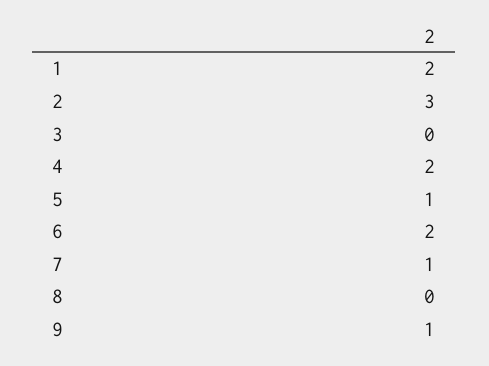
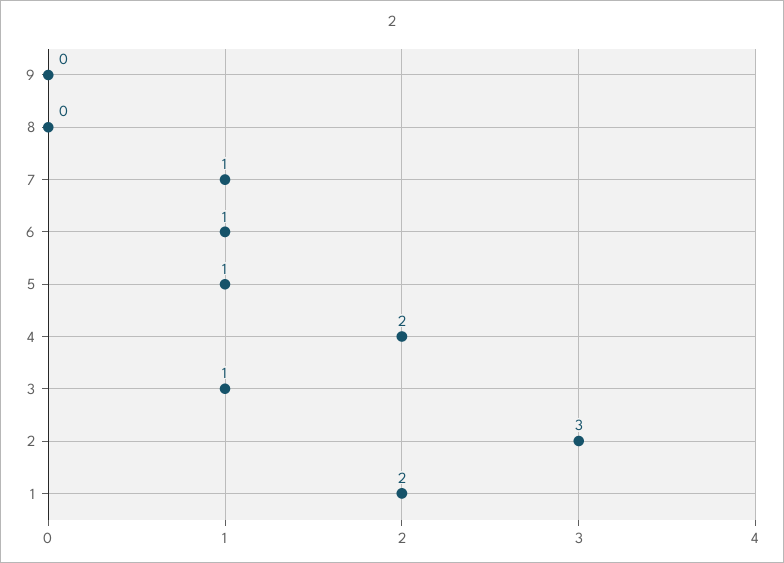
3: 0 -> 1
6: 2 -> 1
9: 1 -> 0

